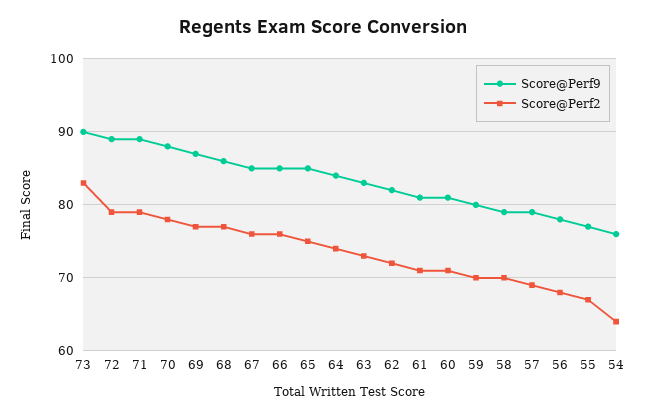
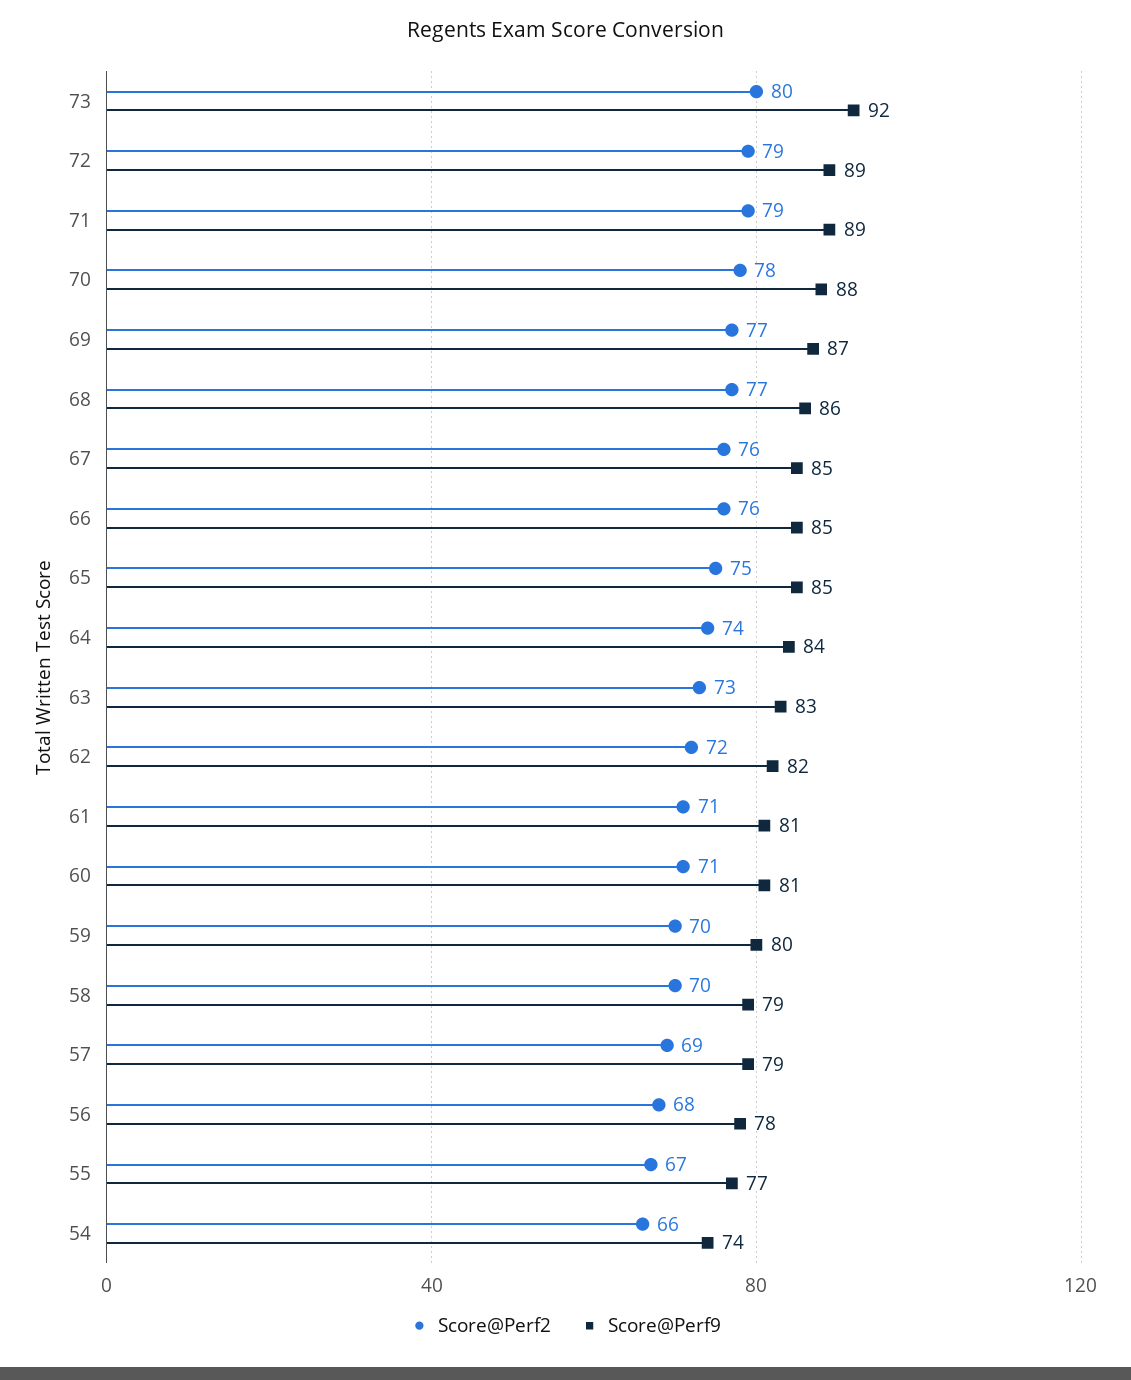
Score@Perf9, 73: 90 -> 92
Score@Perf2, 73: 83 -> 80
Score@Perf9, 54: 76 -> 74
Score@Perf2, 54: 64 -> 66

